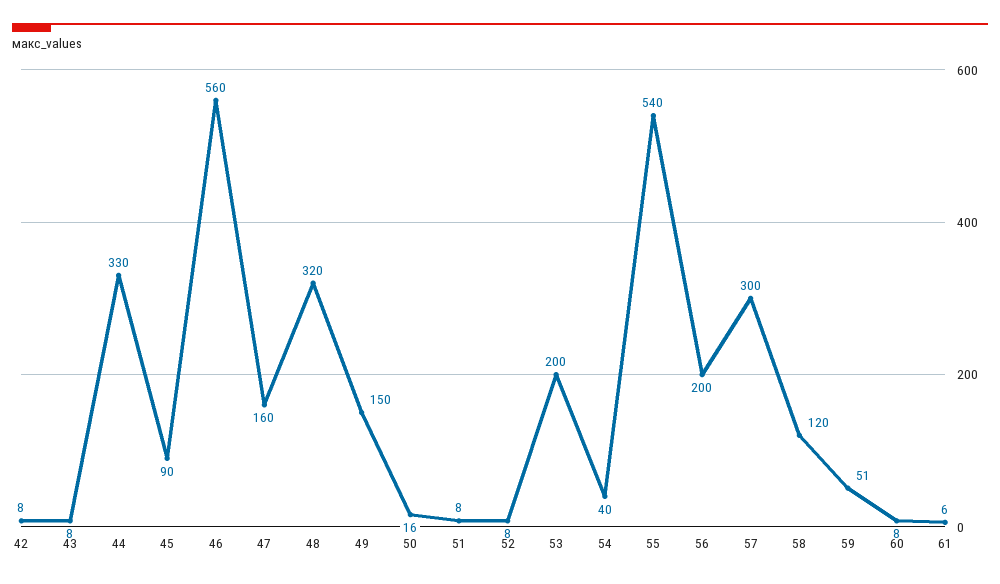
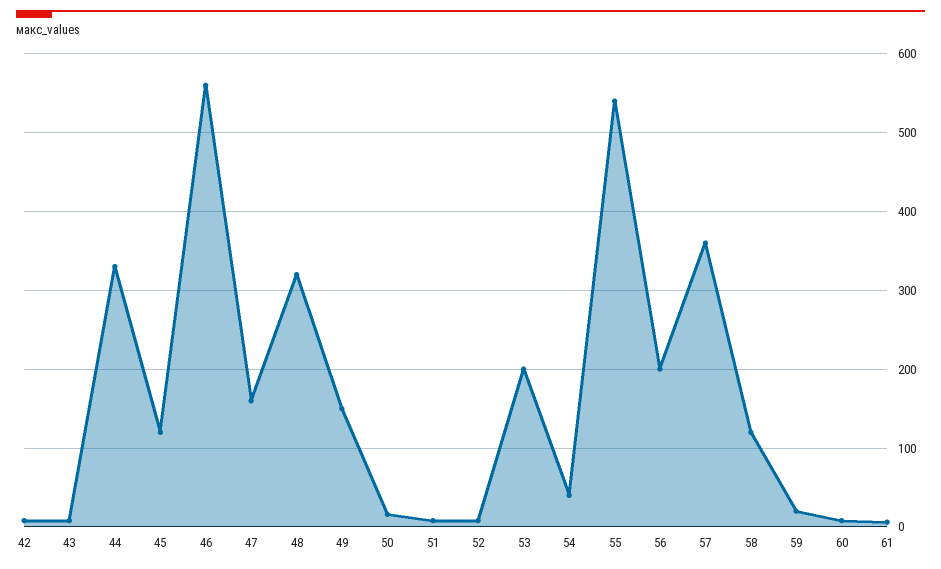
45: 90 -> 120
57: 300 -> 360
59: 51 -> 20

